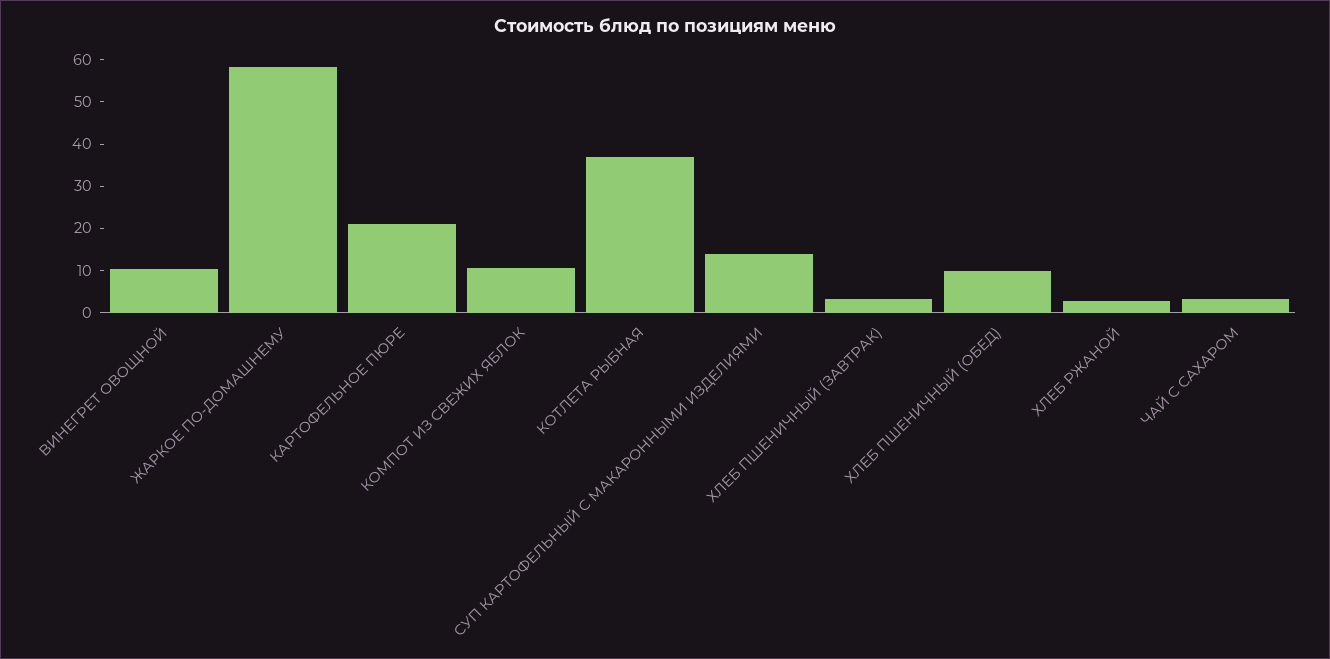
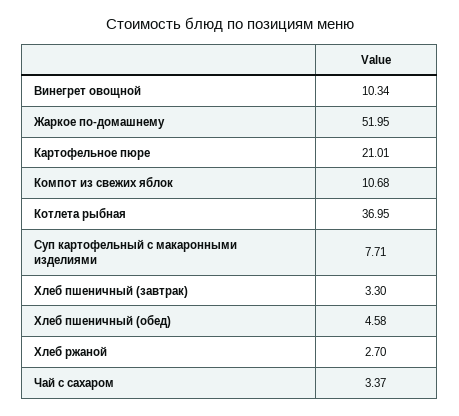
ЖАРКОЕ ПО-ДОМАШНЕМУ: 58 -> 51.95
СУП КАРТОФЕЛЬНЫЙ С МАКАРОННЫМИ ИЗДЕЛИЯМИ: 14 -> 7.71
ХЛЕБ ПШЕНИЧНЫЙ (ОБЕД): 10 -> 4.58

